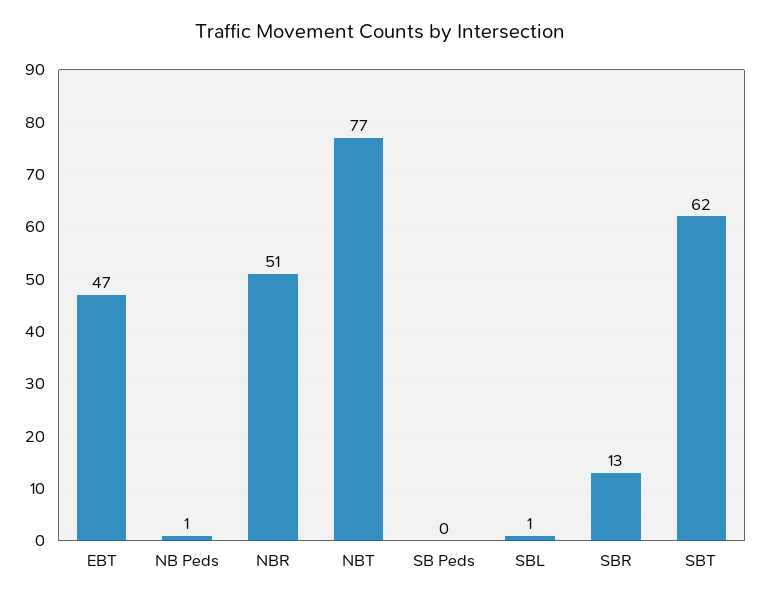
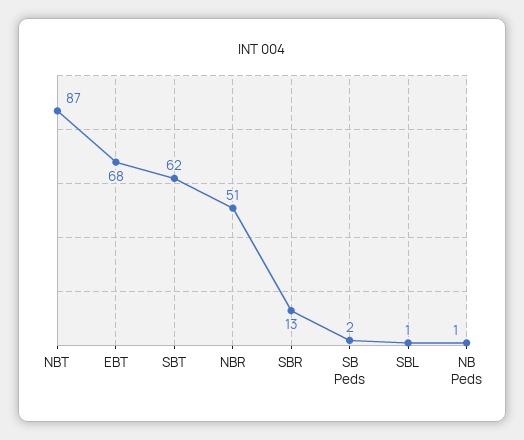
EBT: 47 -> 68
NBT: 77 -> 87
SB Peds: 0 -> 2

